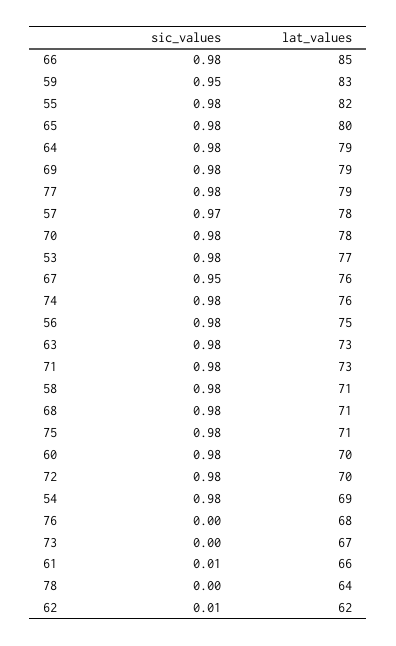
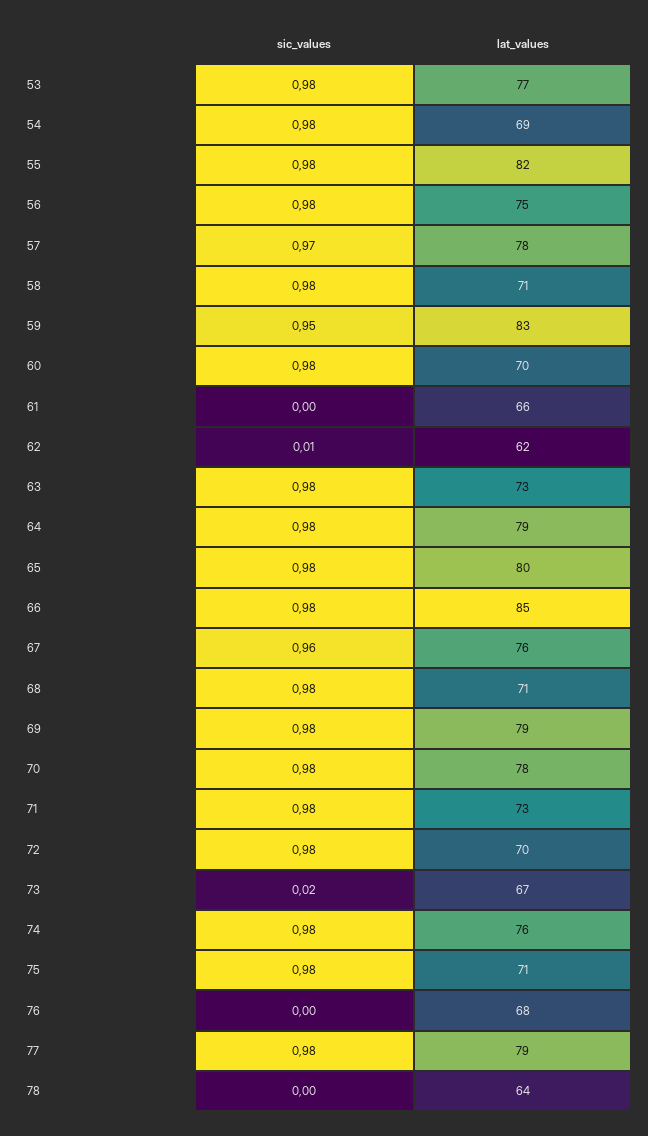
sic_values, 67: 0.95 -> 0.96
sic_values, 73: 0 -> 0.02
sic_values, 61: 0.01 -> 0

